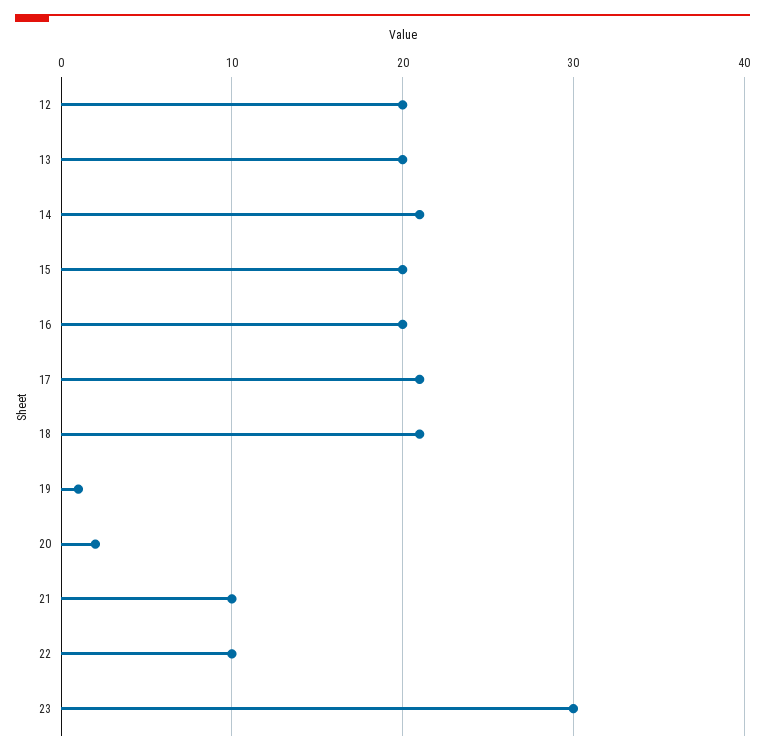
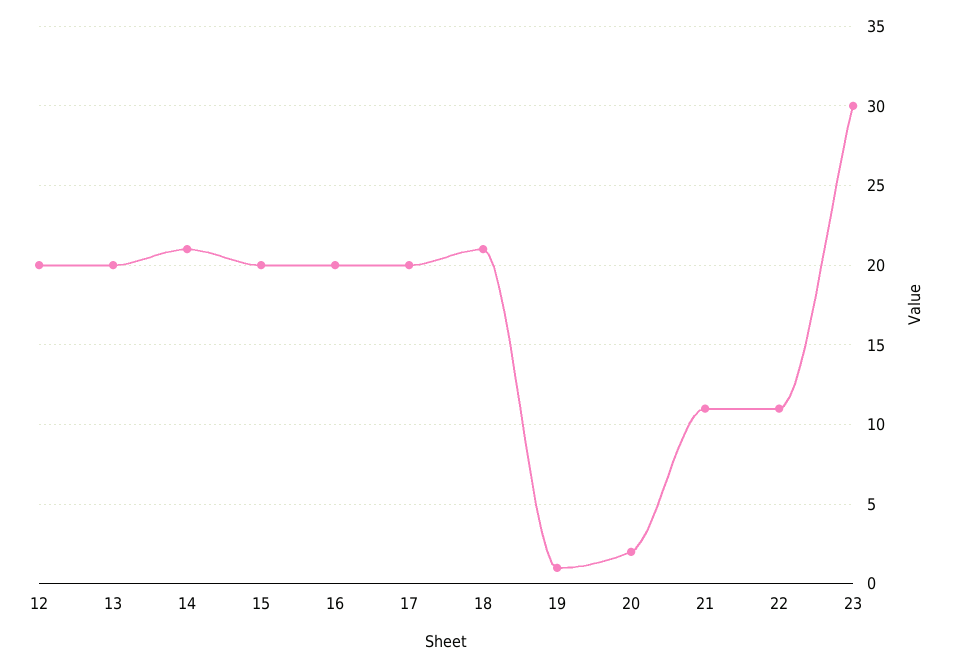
17: 21 -> 20
21: 10 -> 11
22: 10 -> 11

